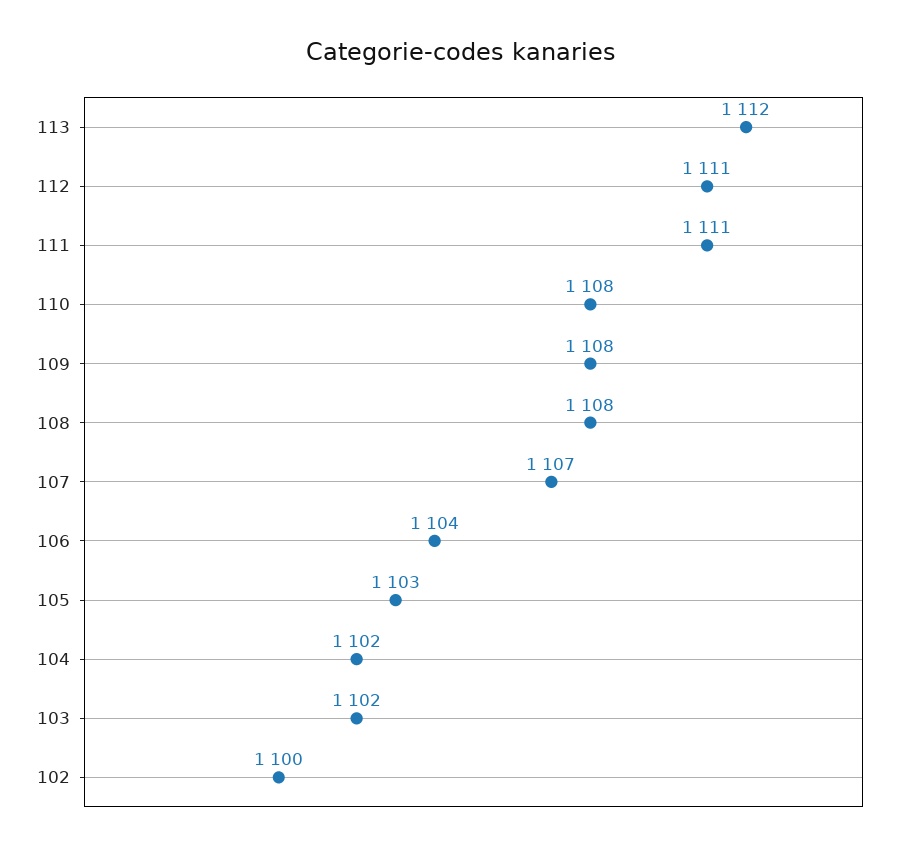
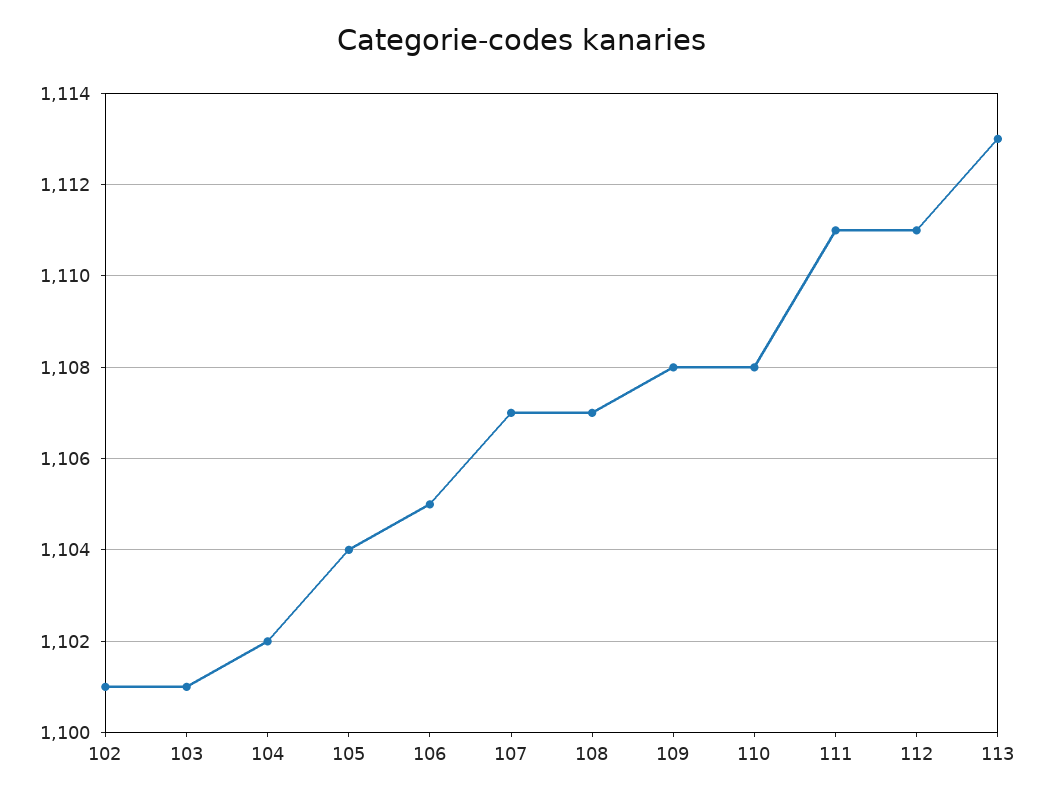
113: 1112 -> 1113
108: 1108 -> 1107
106: 1104 -> 1105
105: 1103 -> 1104
103: 1102 -> 1101
102: 1100 -> 1101

